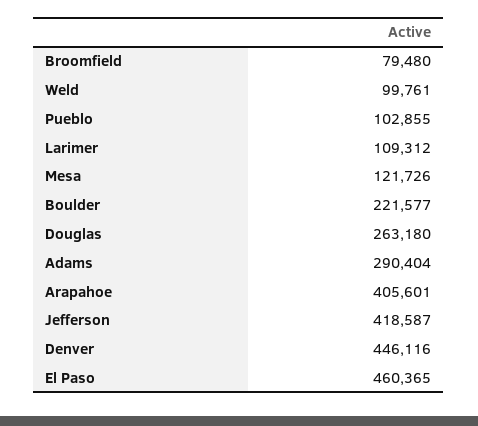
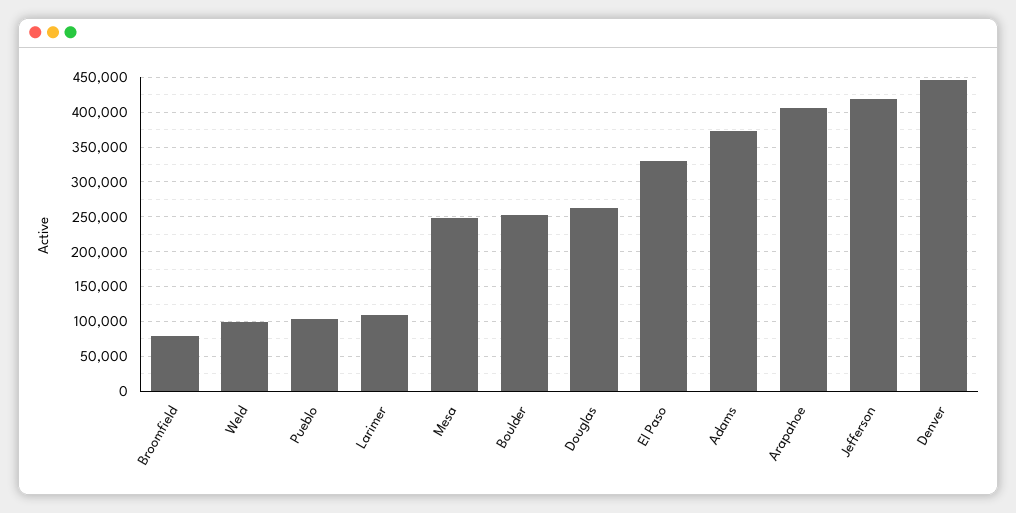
Mesa: 121726 -> 250000
Boulder: 221577 -> 250000
Adams: 290404 -> 370000
El Paso: 460365 -> 330000

